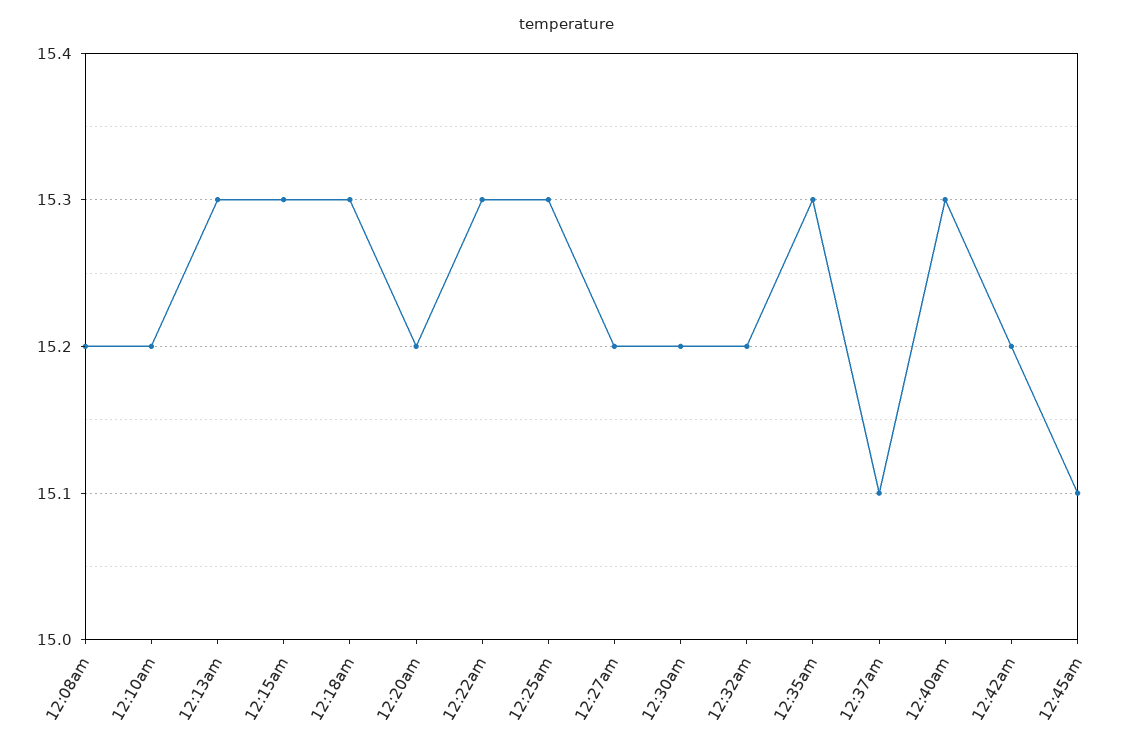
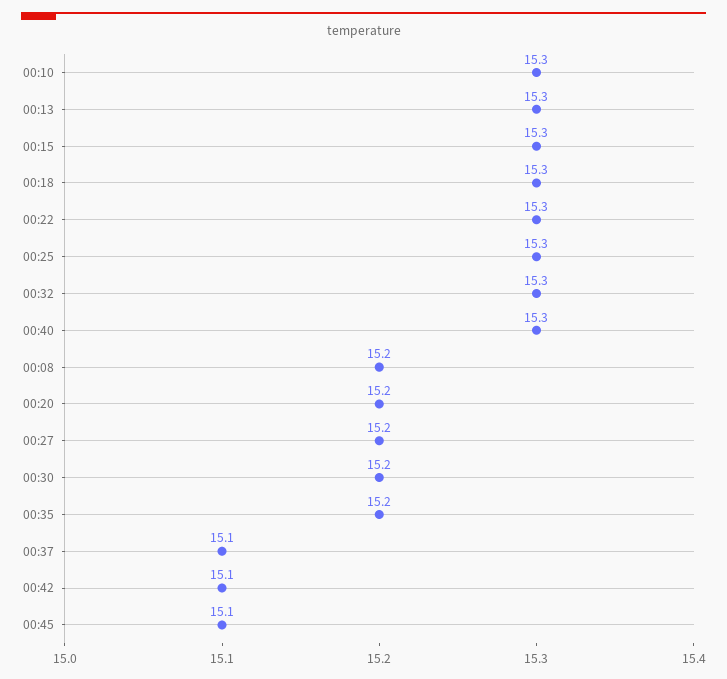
12:10am: 15.2 -> 15.3
12:32am: 15.2 -> 15.3
12:35am: 15.3 -> 15.2
12:42am: 15.2 -> 15.1

